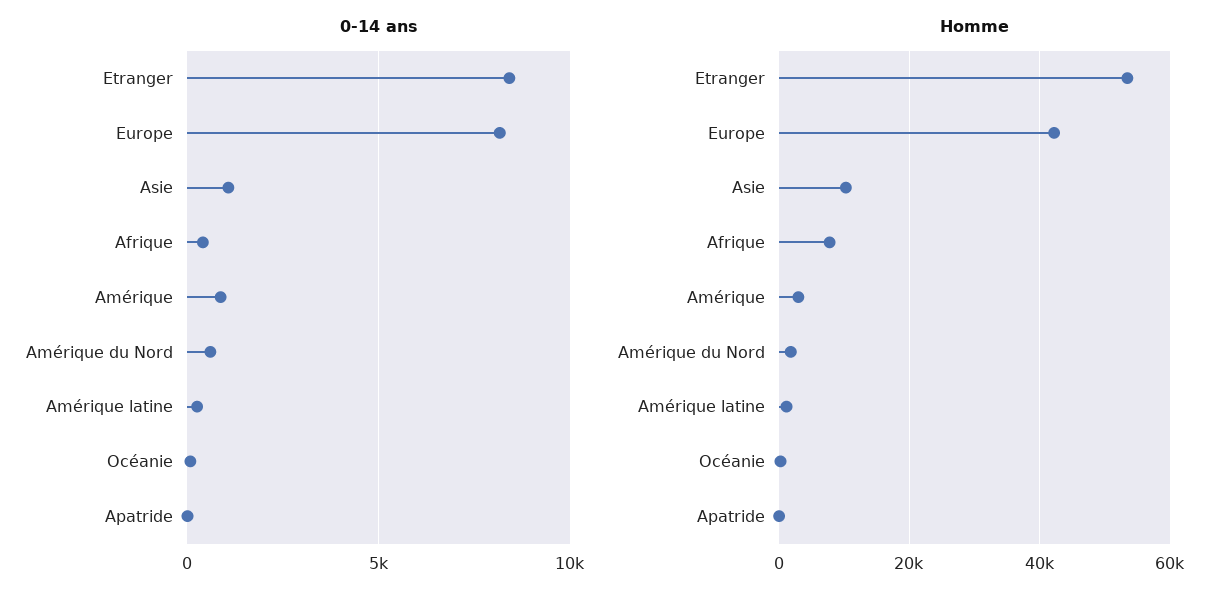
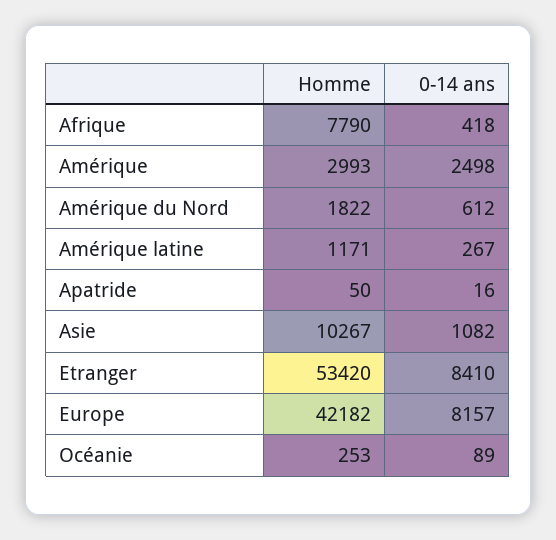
0-14 ans, Amérique: 1000 -> 2498

